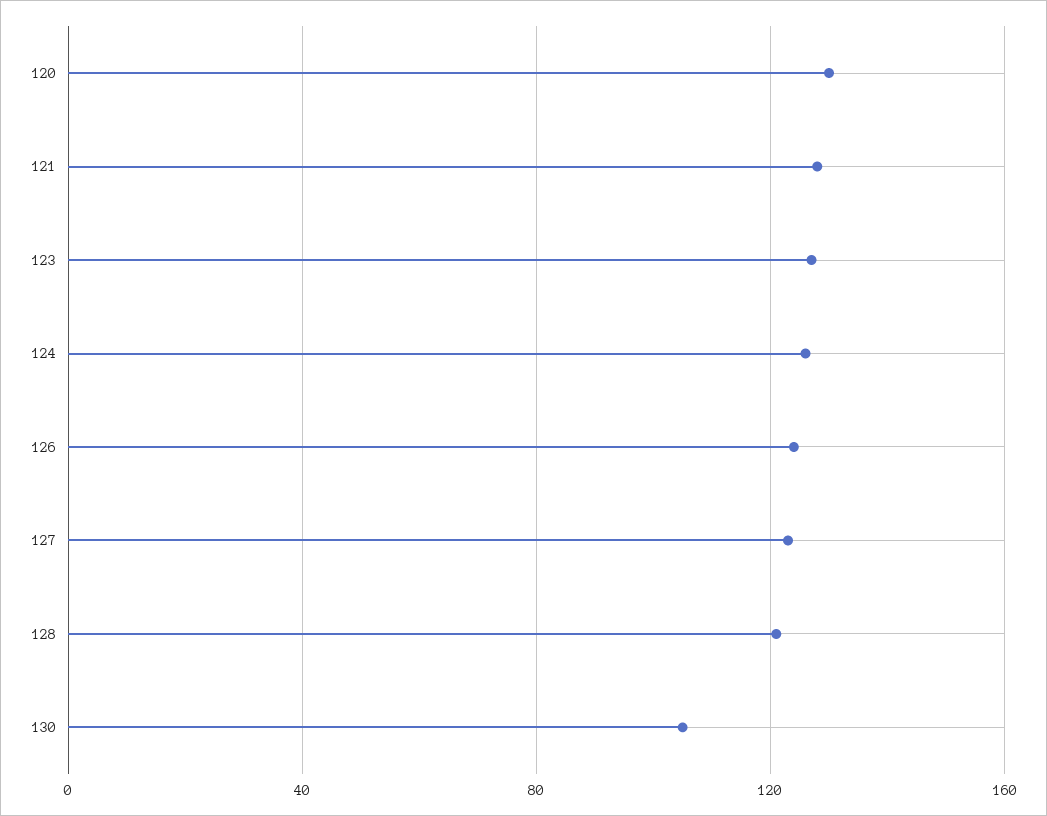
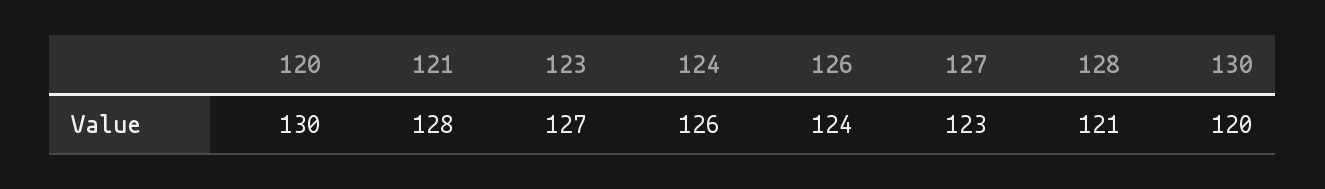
130: 105 -> 120

